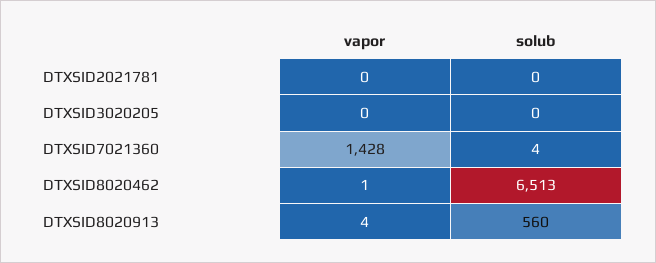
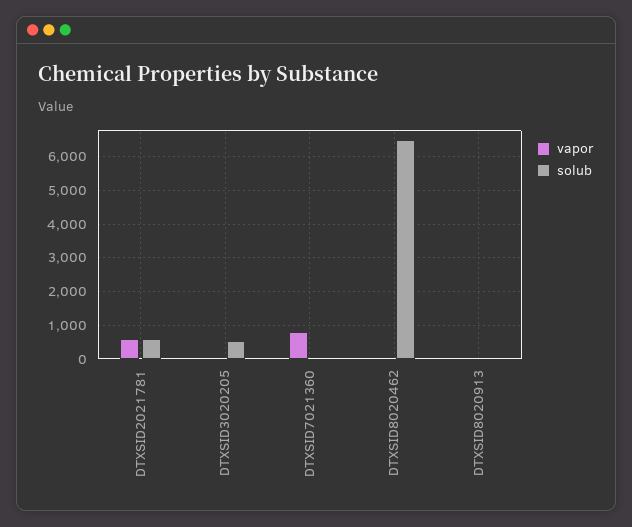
vapor, DTXSID2021781: 0 -> 600
solub, DTXSID2021781: 0 -> 600
solub, DTXSID3020205: 0 -> 600
vapor, DTXSID7021360: 1428 -> 800
solub, DTXSID8020913: 560 -> 0

